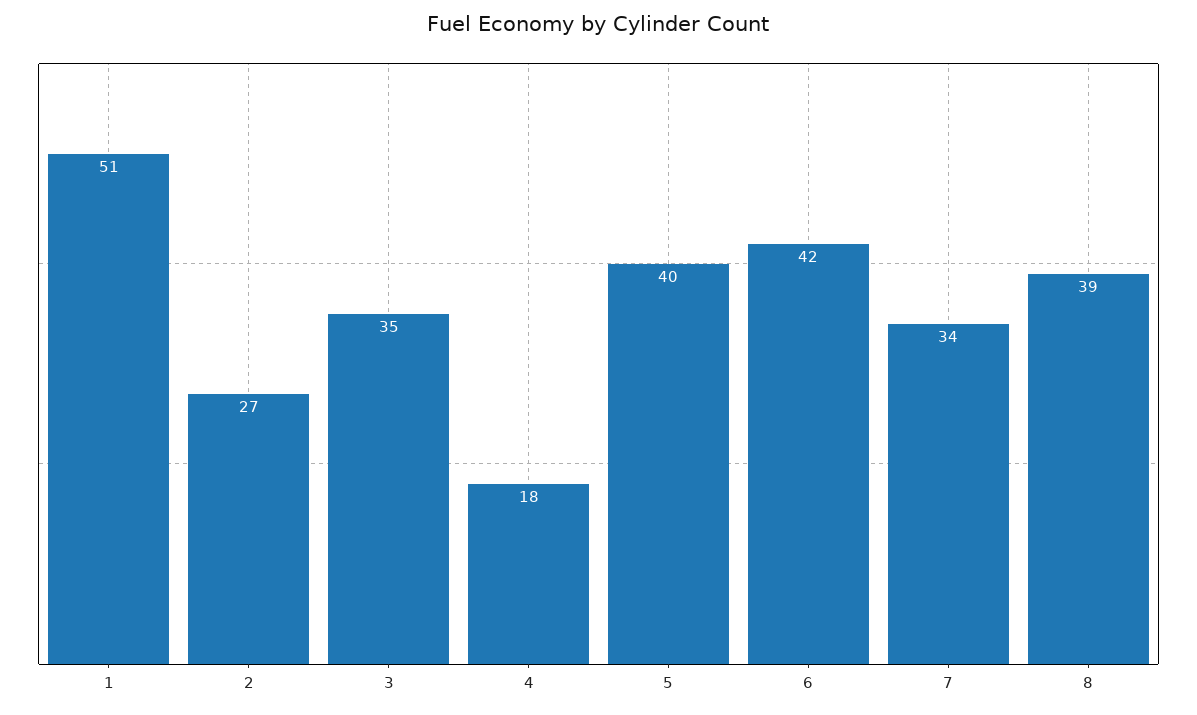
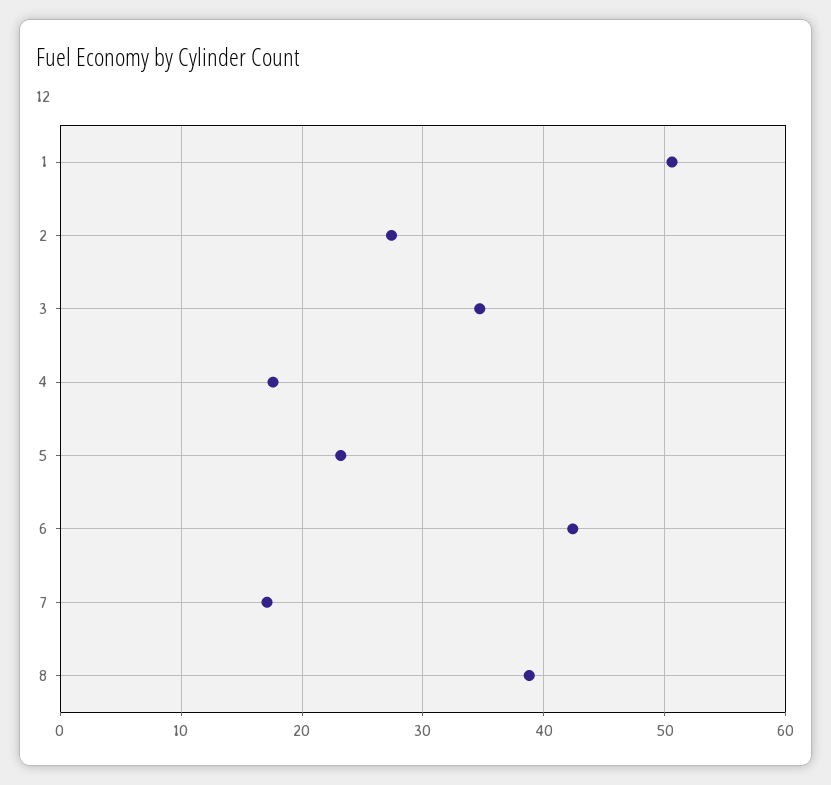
5: 40 -> 23
7: 34 -> 17

